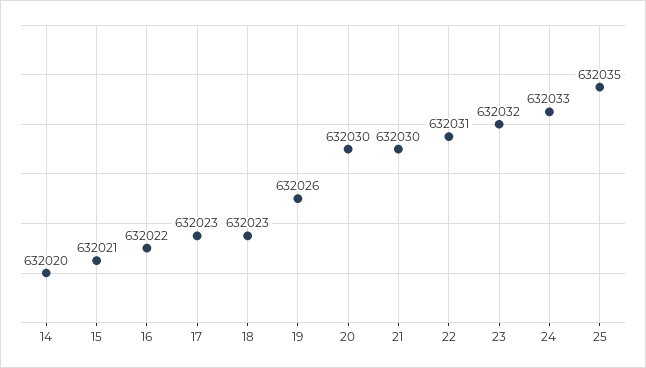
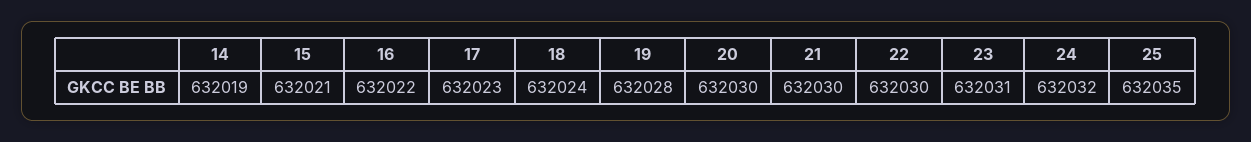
14: 632020 -> 632019
18: 632023 -> 632024
19: 632026 -> 632028
22: 632031 -> 632030
23: 632032 -> 632031
24: 632033 -> 632032

